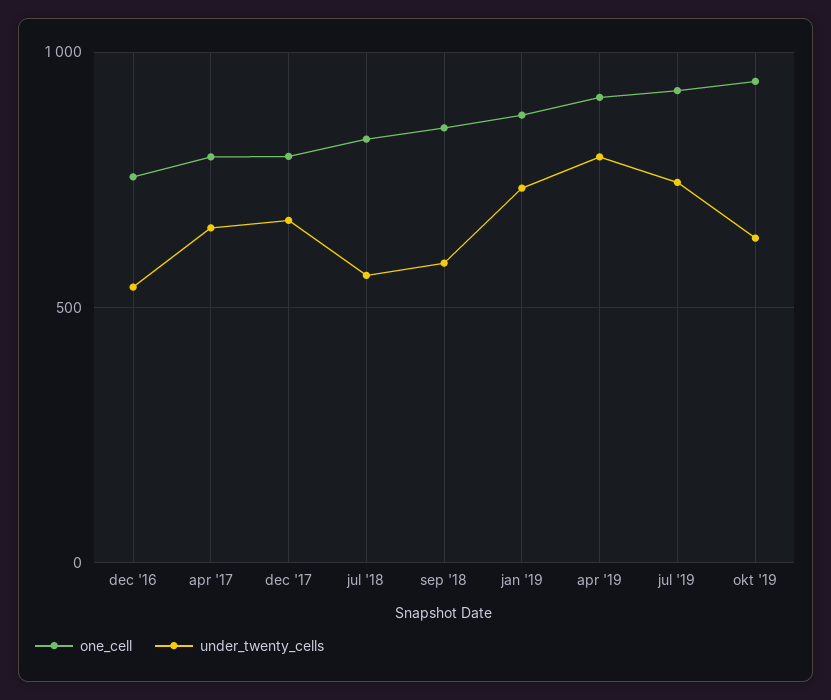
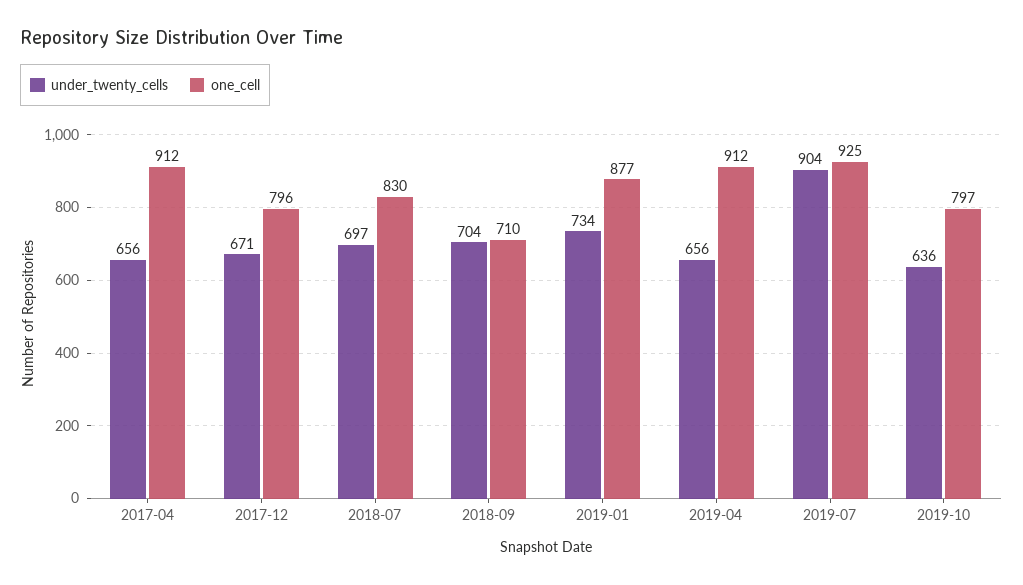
one_cell, dec '16: 750 -> none
under_twenty_cells, dec '16: 550 -> none
one_cell, apr '17: 800 -> 912
under_twenty_cells, jul '18: 550 -> 697
one_cell, sep '18: 850 -> 710
under_twenty_cells, sep '18: 600 -> 704
under_twenty_cells, apr '19: 800 -> 656
under_twenty_cells, jul '19: 750 -> 904
one_cell, okt '19: 950 -> 797

